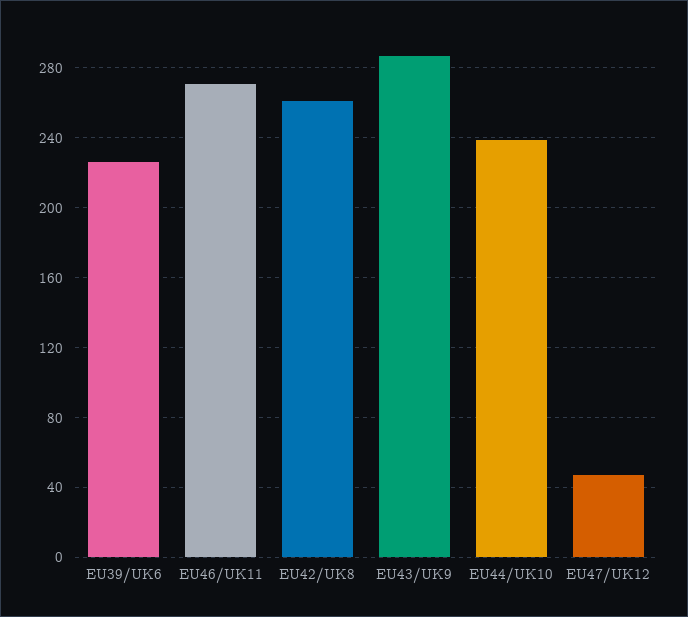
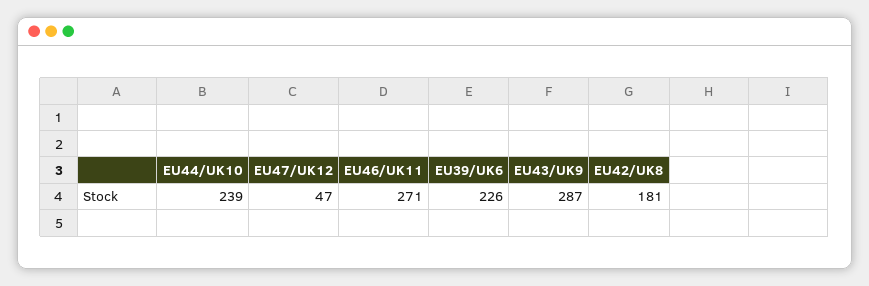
EU42/UK8: 260 -> 181

